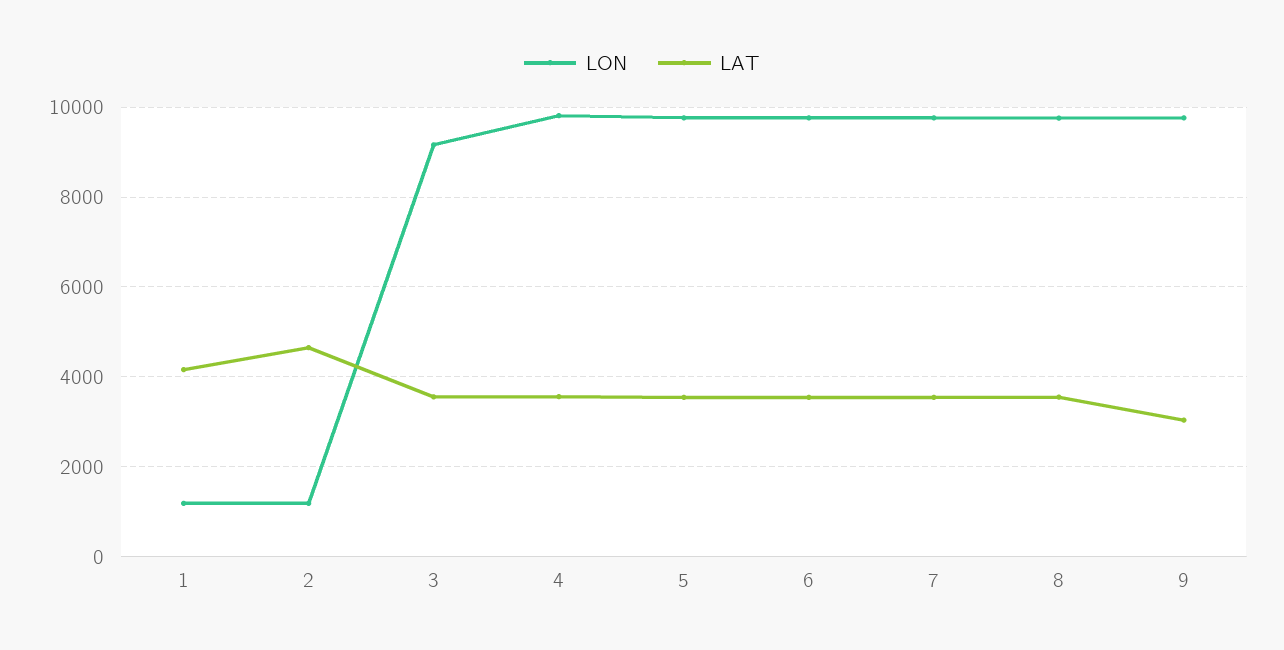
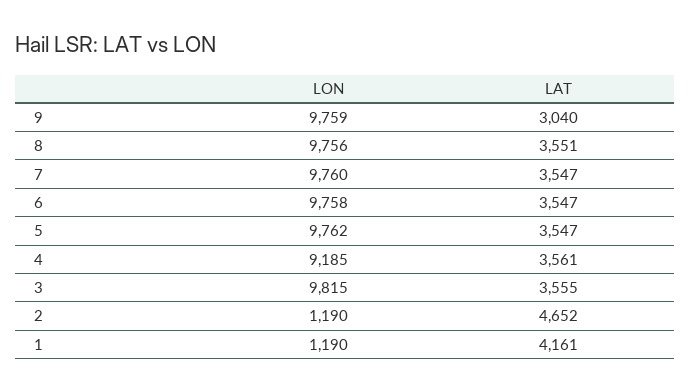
LON, 3: 9200 -> 9815
LON, 4: 9800 -> 9185

